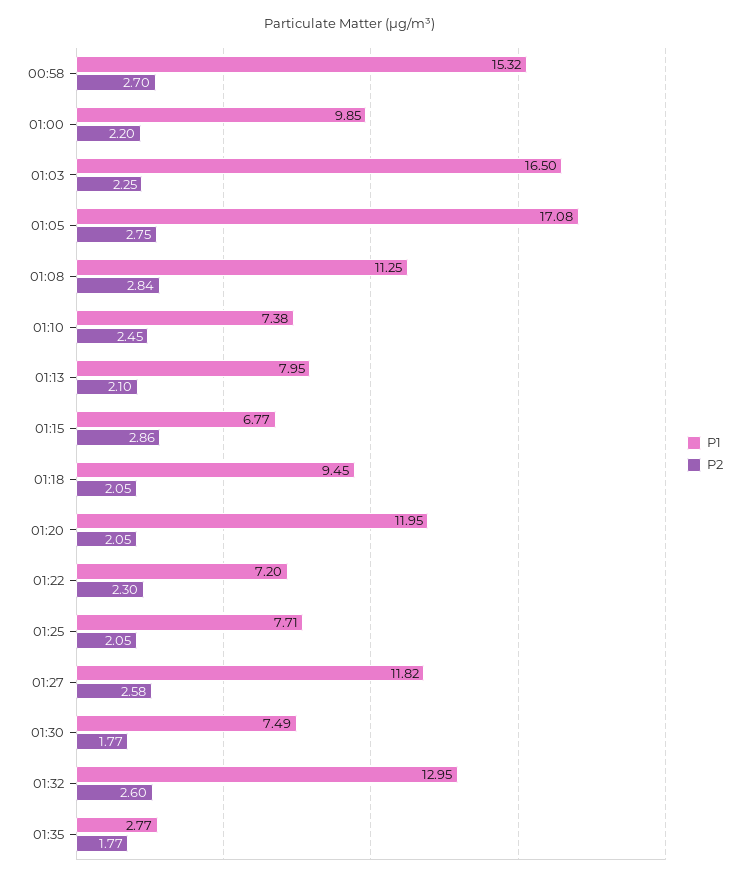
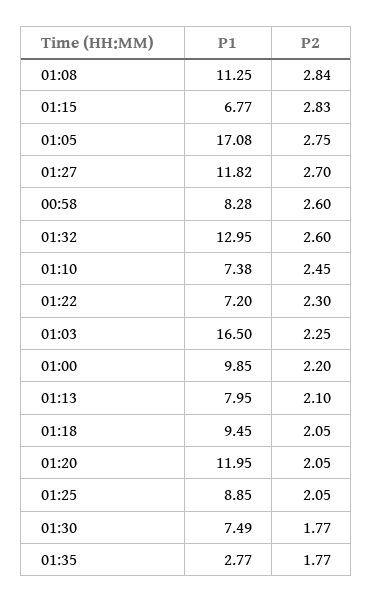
P1, 00:58: 15.32 -> 8.28
P2, 00:58: 2.7 -> 2.6
P2, 01:15: 2.86 -> 2.83
P1, 01:25: 7.71 -> 8.85
P2, 01:27: 2.58 -> 2.7

